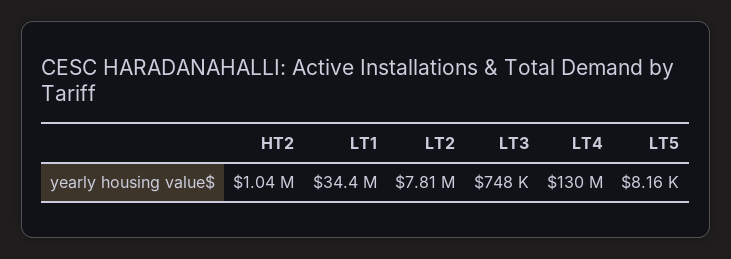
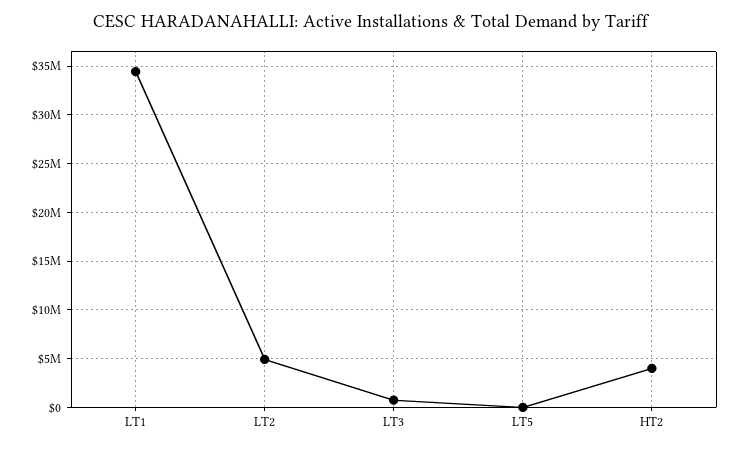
HT2: 1040000 -> 4000000
LT2: 7810000 -> 5000000
LT4: 130000000 -> none

